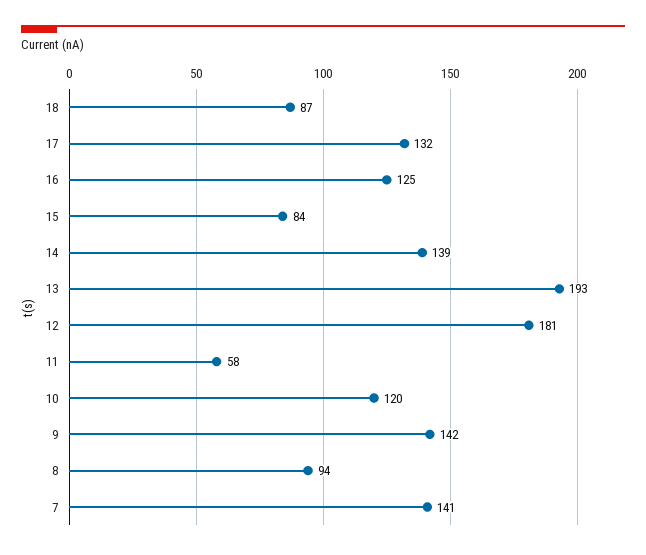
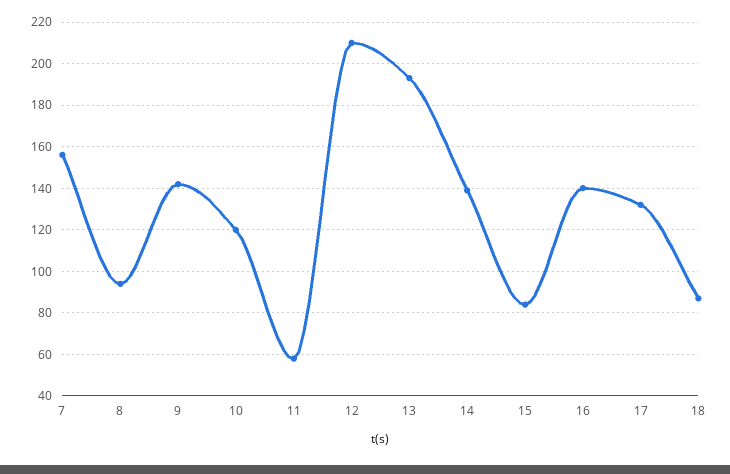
16: 125 -> 140
12: 181 -> 210
7: 141 -> 155

